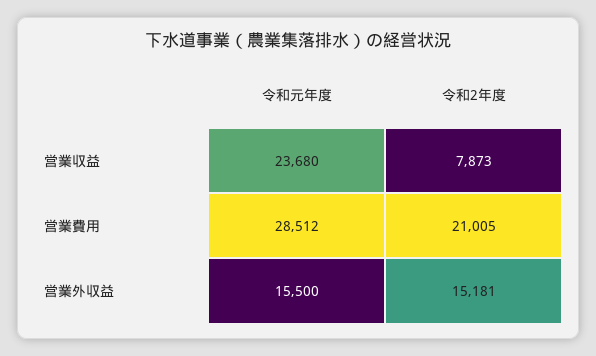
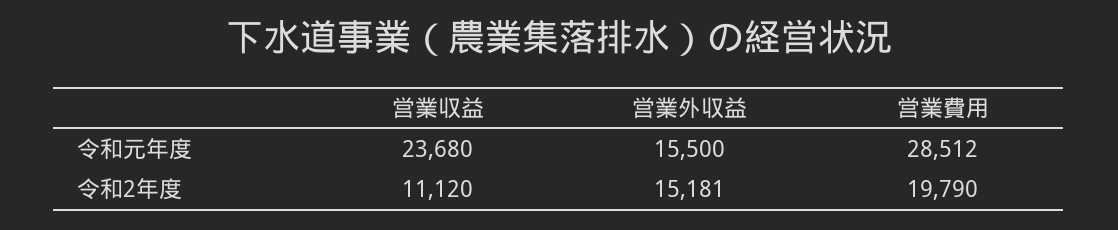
令和2年度, 営業収益: 7873 -> 11120
令和2年度, 営業費用: 21005 -> 19790

